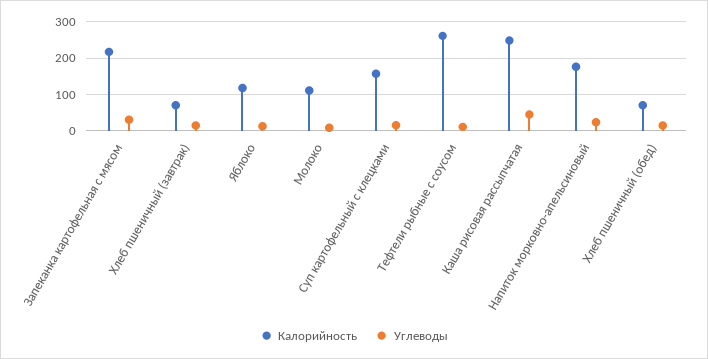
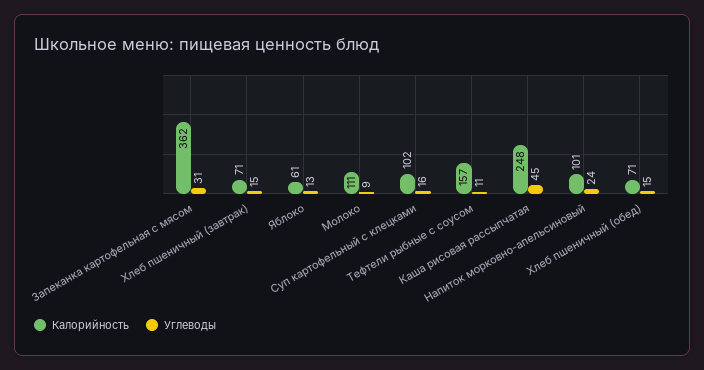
Калорийность, Запеканка картофельная с мясом: 220 -> 362
Калорийность, Яблоко: 120 -> 61
Калорийность, Суп картофельный с клецками: 160 -> 102
Калорийность, Тефтели рыбные с соусом: 260 -> 157
Калорийность, Напиток морковно-апельсиновый: 180 -> 101

